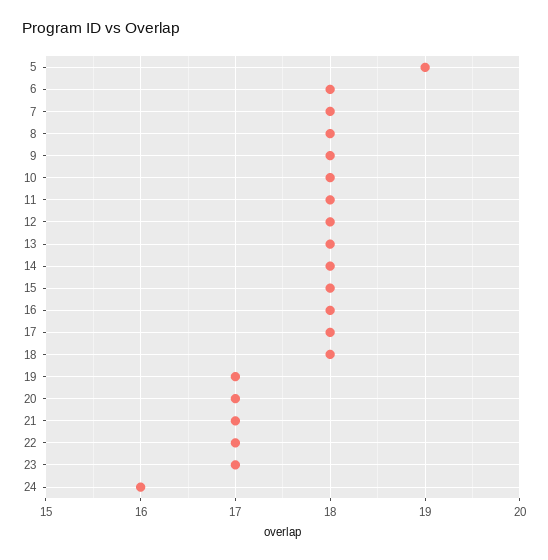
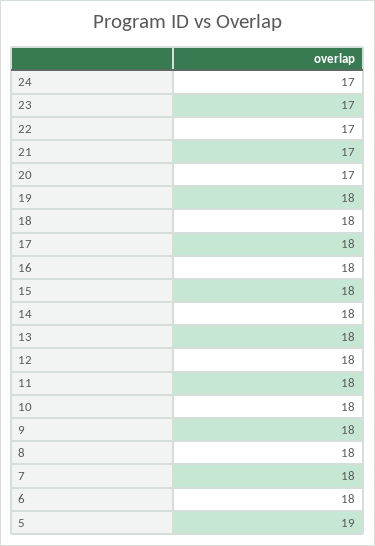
19: 17 -> 18
24: 16 -> 17

